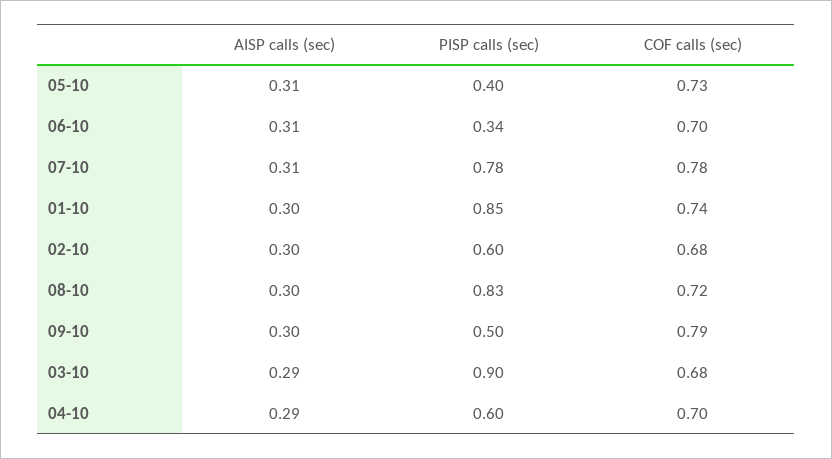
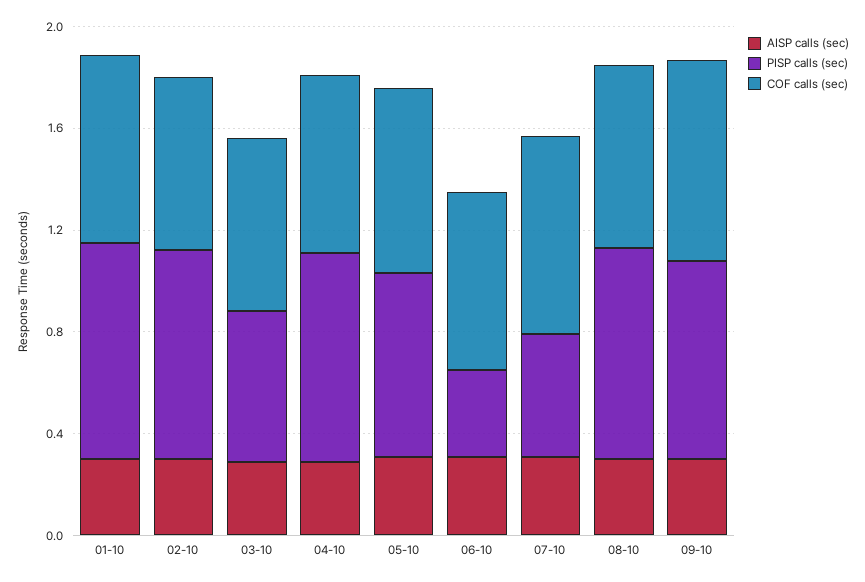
PISP calls (sec), 05-10: 0.4 -> 0.7
PISP calls (sec), 07-10: 0.78 -> 0.5
PISP calls (sec), 02-10: 0.6 -> 0.8
PISP calls (sec), 09-10: 0.5 -> 0.8
PISP calls (sec), 03-10: 0.9 -> 0.6
PISP calls (sec), 04-10: 0.6 -> 0.8

